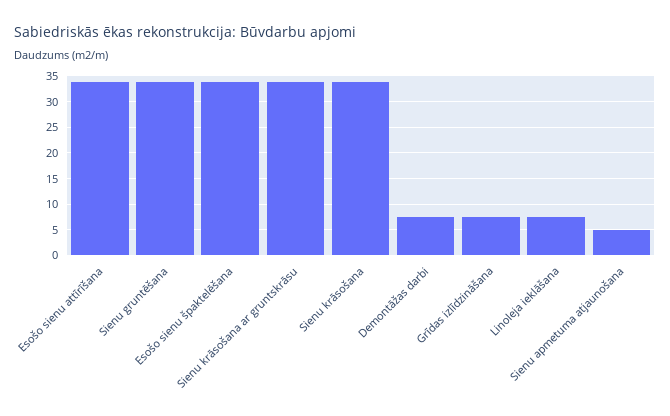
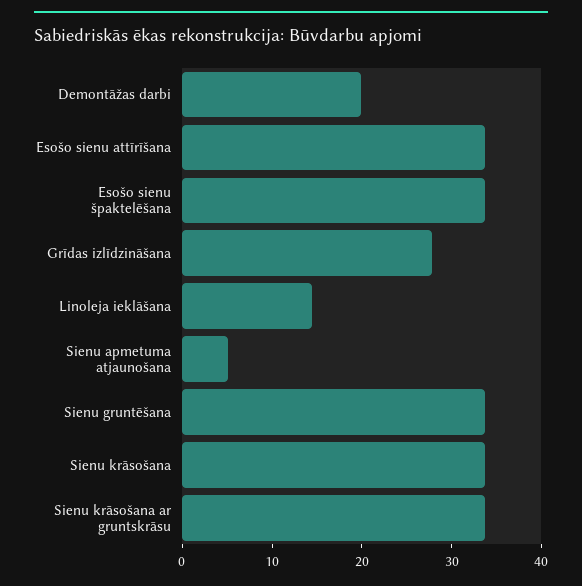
Demontāžas darbi: 7.5 -> 20
Grīdas izlīdzināšana: 7.5 -> 28
Linoleja ieklāšana: 7.5 -> 14

